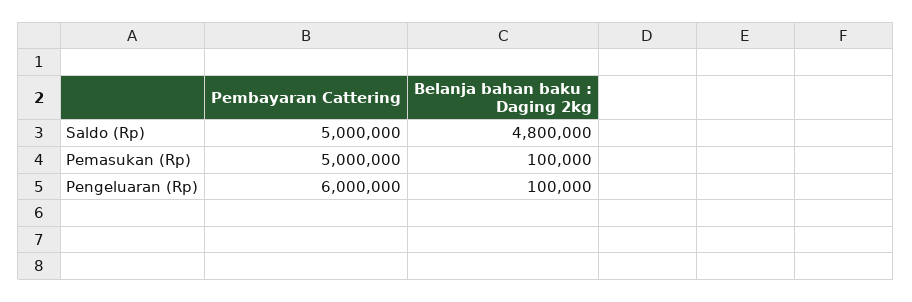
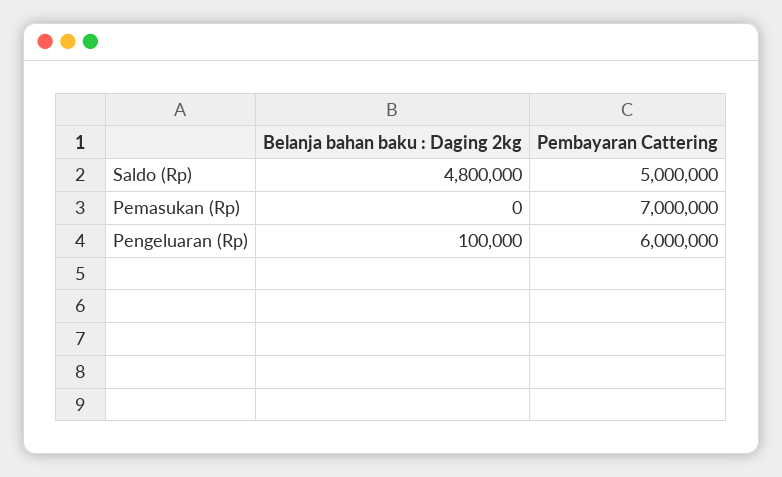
Pembayaran Cattering, Pemasukan (Rp): 5000000 -> 7000000
Belanja bahan baku : Daging 2kg, Pemasukan (Rp): 100000 -> 0

